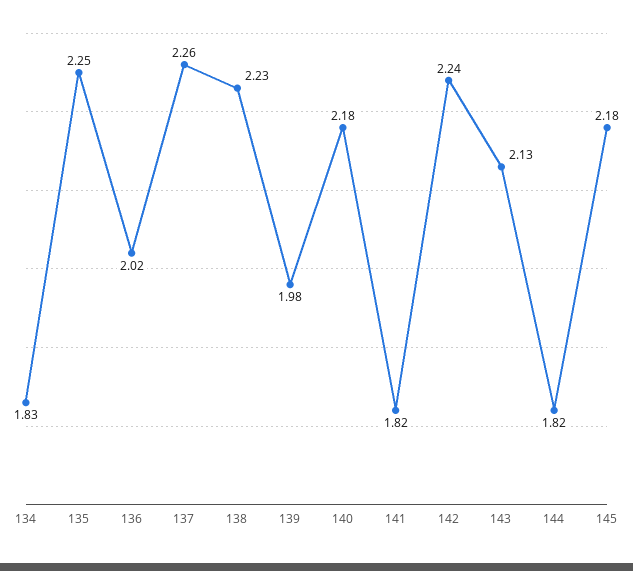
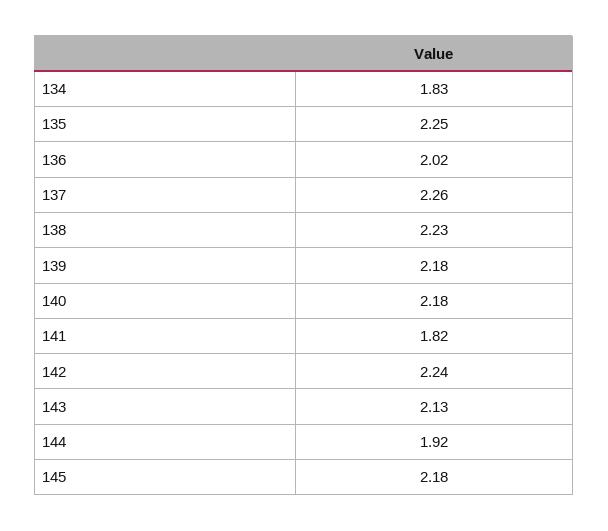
139: 1.98 -> 2.18
144: 1.82 -> 1.92

